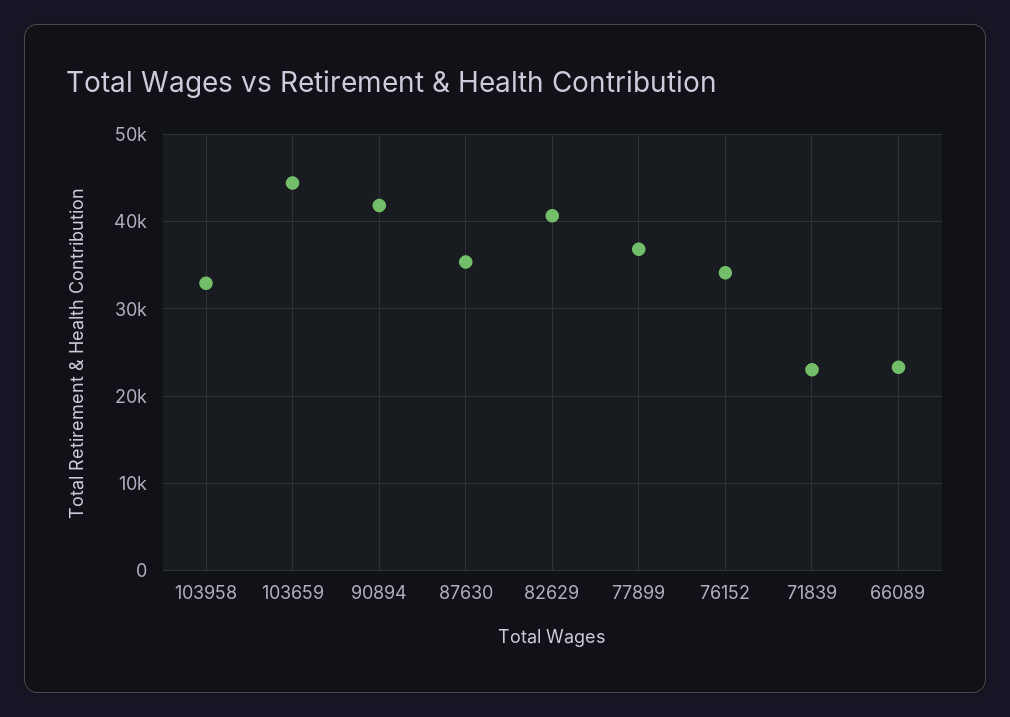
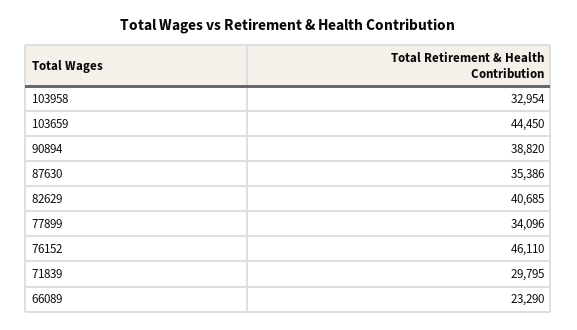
90894: 42000 -> 38820
77899: 37000 -> 34096
76152: 34000 -> 46110
71839: 23000 -> 29795

